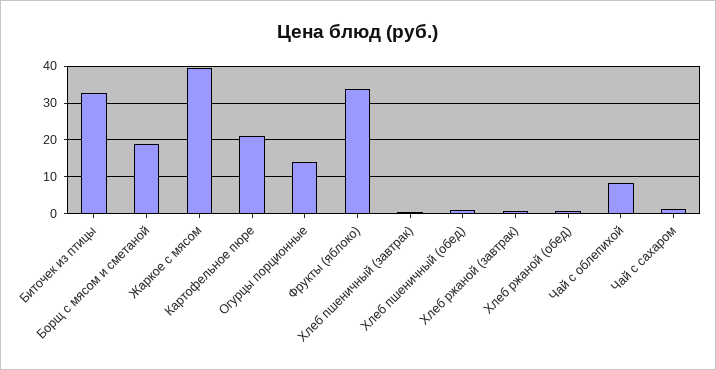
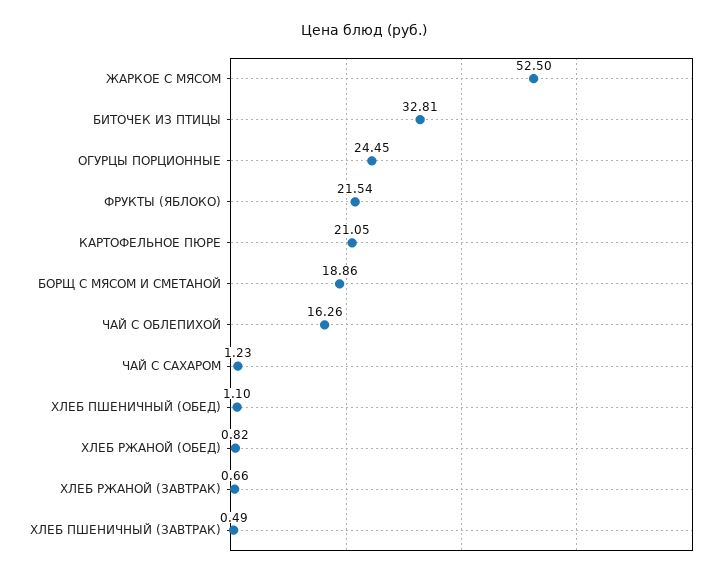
Жаркое с мясом: 40 -> 52.5
Огурцы порционные: 14 -> 24.45
Фрукты (яблоко): 34 -> 21.54
Чай с облепихой: 8 -> 16.26

